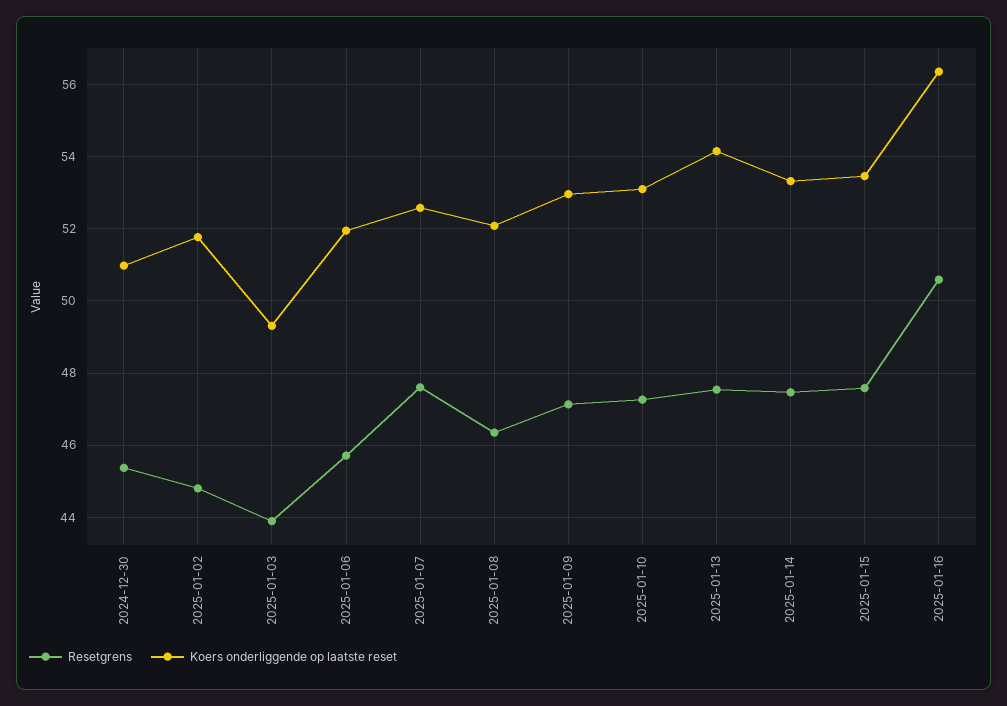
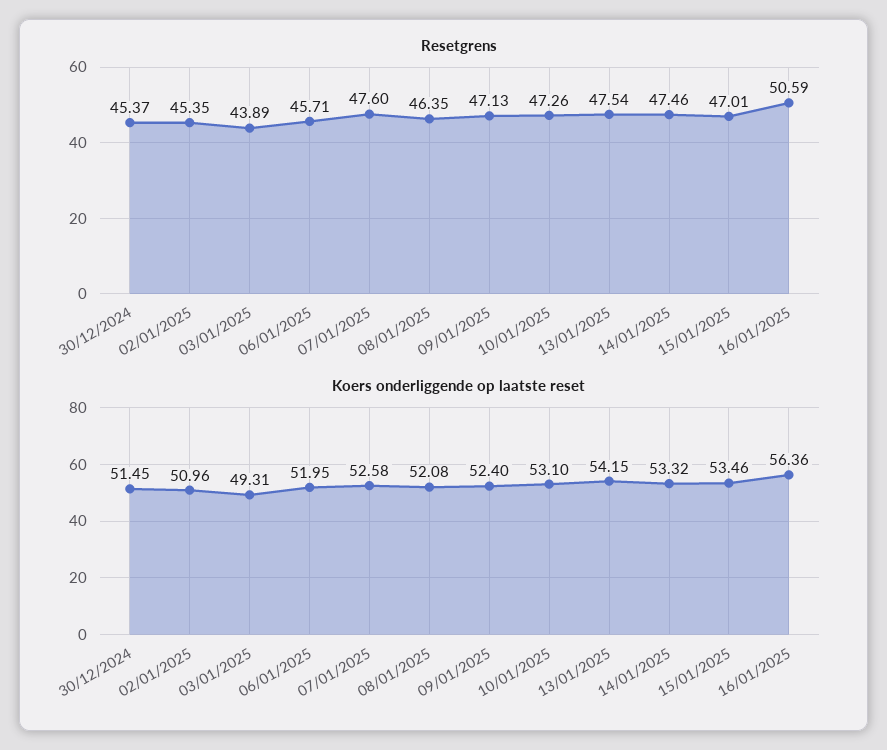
Koers onderliggende op laatste reset, 2024-12-30: 51 -> 51.45
Resetgrens, 2025-01-02: 44.8 -> 45.35
Koers onderliggende op laatste reset, 2025-01-02: 51.8 -> 50.96
Koers onderliggende op laatste reset, 2025-01-09: 53 -> 52.4
Resetgrens, 2025-01-15: 47.6 -> 47.01

